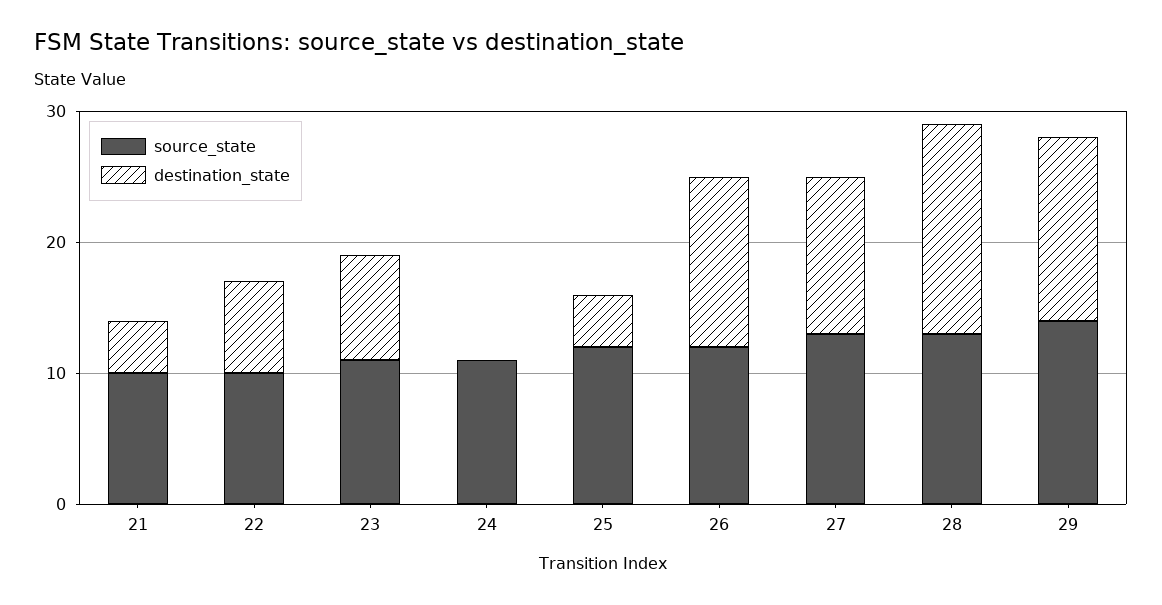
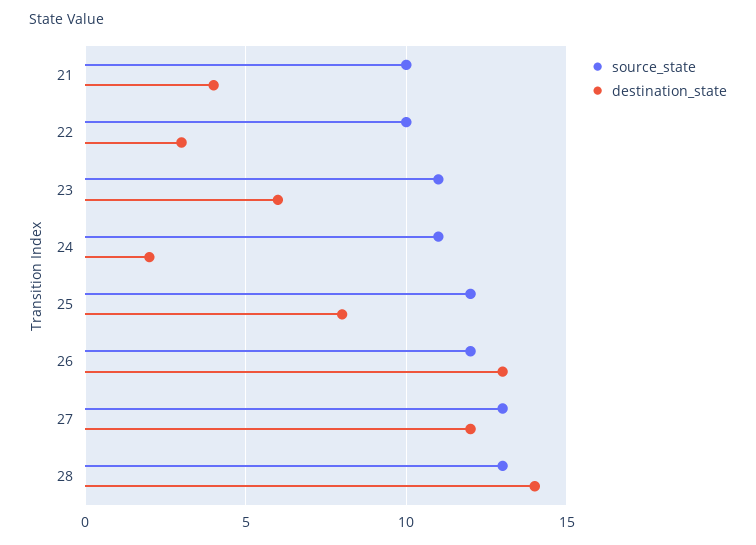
destination_state, 22: 7 -> 3
destination_state, 23: 8 -> 6
destination_state, 24: 0 -> 2
destination_state, 25: 4 -> 8
destination_state, 28: 16 -> 14
source_state, 29: 14 -> none
destination_state, 29: 14 -> none

